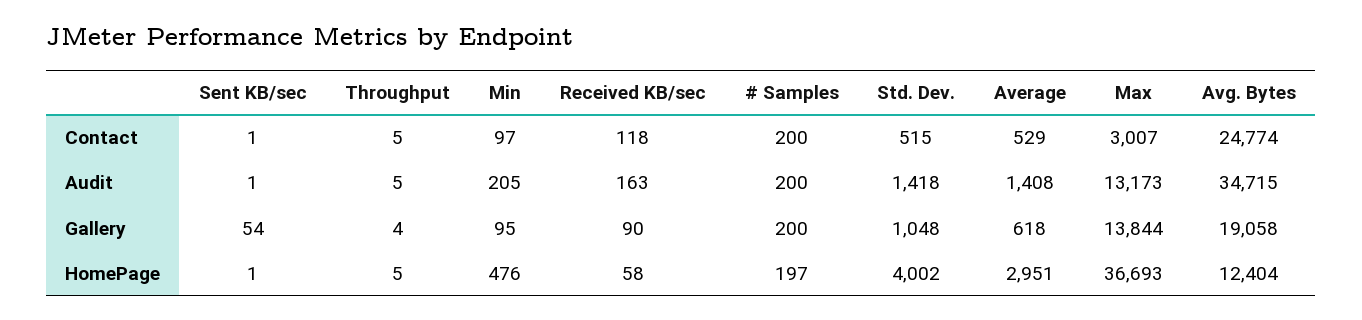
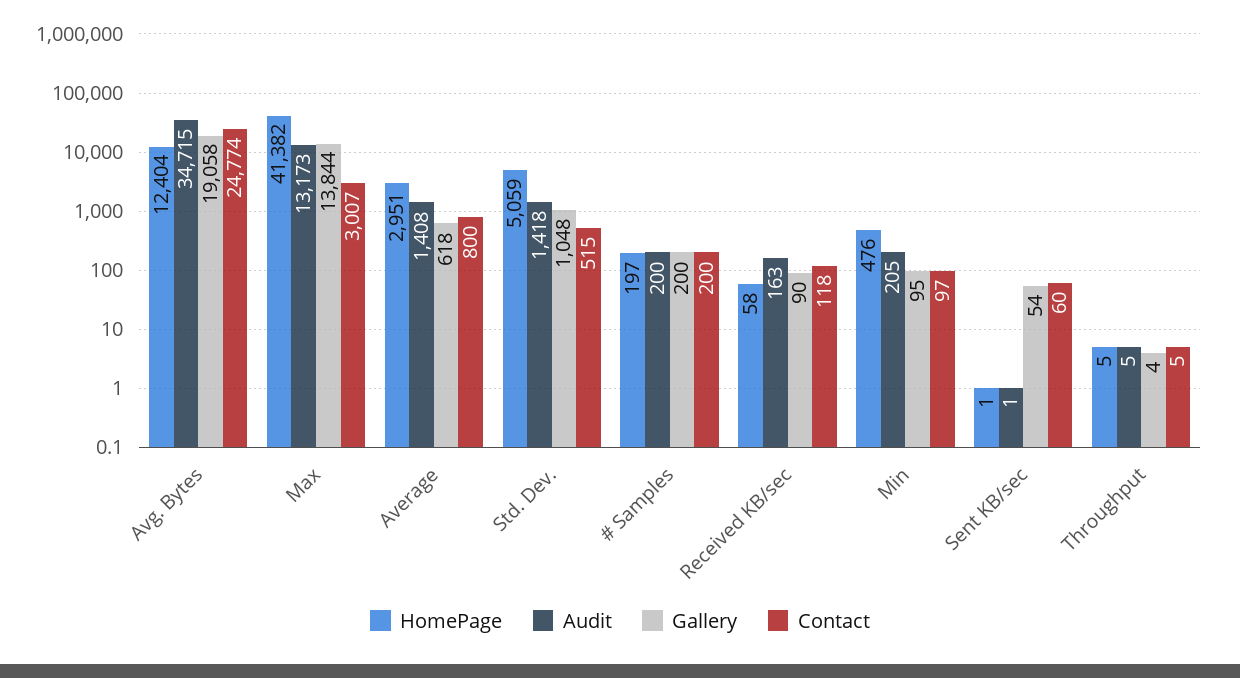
Contact, Sent KB/sec: 1 -> 60
Contact, Average: 529 -> 800
HomePage, Std. Dev.: 4002 -> 5059
HomePage, Max: 36693 -> 41382

